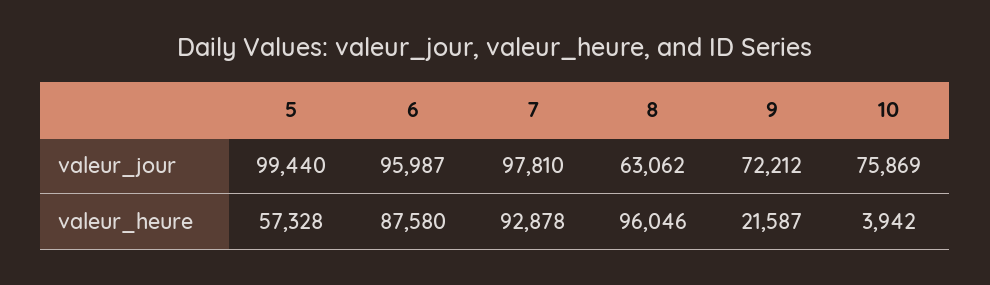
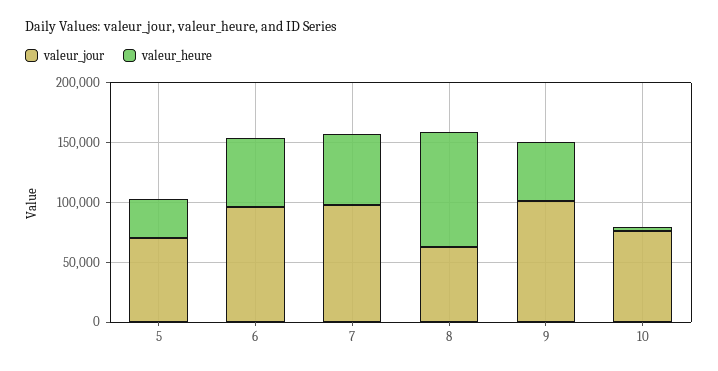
valeur_jour, 5: 99440 -> 70000
valeur_jour, 9: 72212 -> 100000
valeur_heure, 5: 57328 -> 30000
valeur_heure, 6: 87580 -> 60000
valeur_heure, 7: 92878 -> 60000
valeur_heure, 9: 21587 -> 50000

